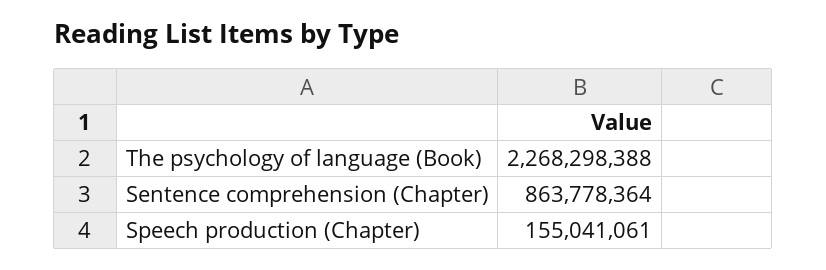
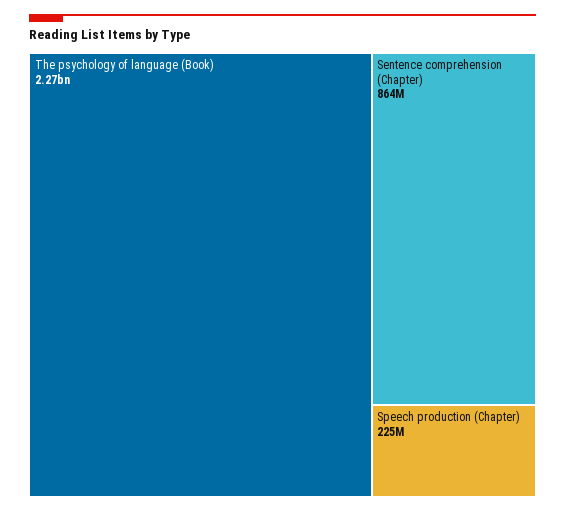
Speech production (Chapter): 155041061 -> 225000000

